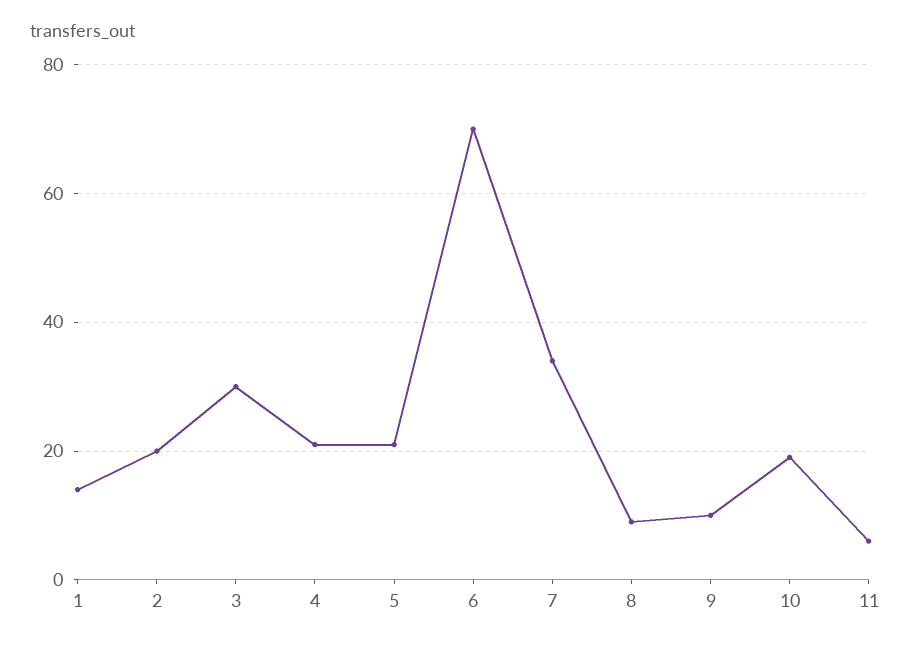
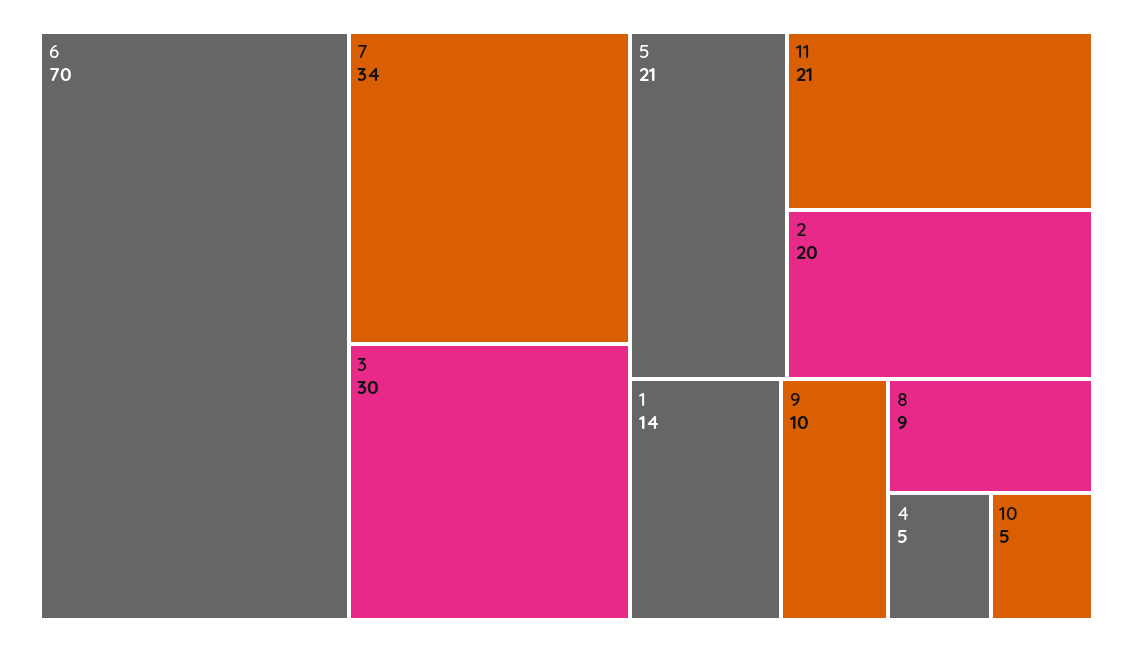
4: 20 -> 5
10: 20 -> 5
11: 5 -> 21

